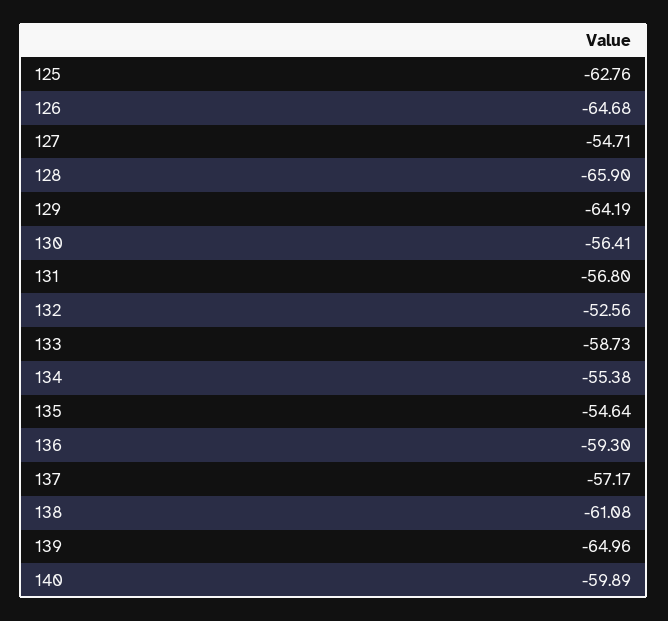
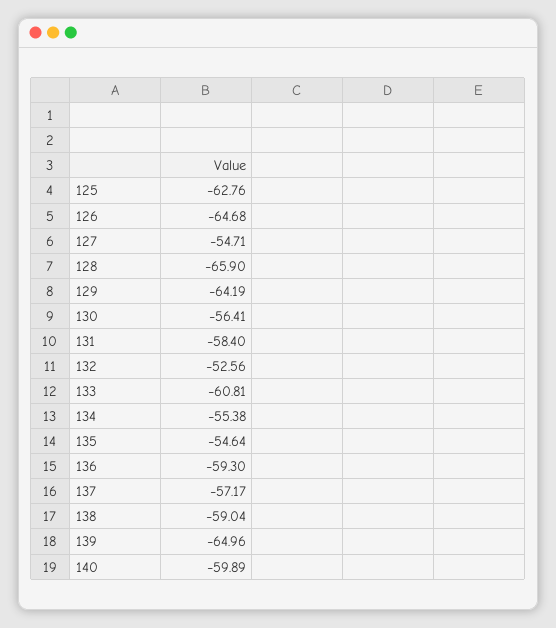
131: -56.8 -> -58.4
133: -58.73 -> -60.81
138: -61.08 -> -59.04

